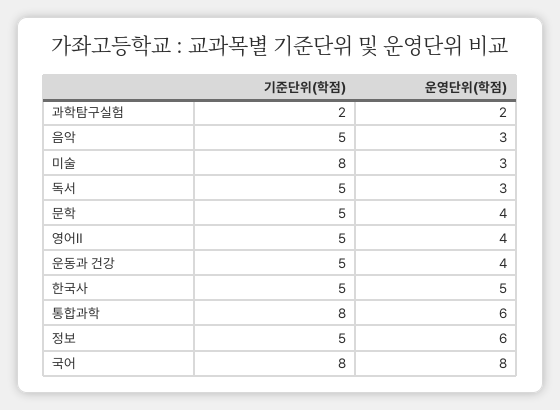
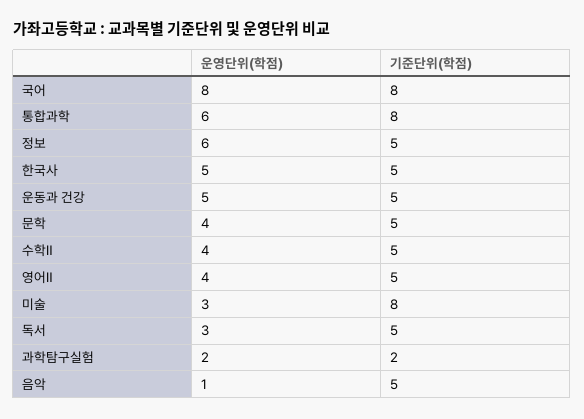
운영단위(학점), 음악: 3 -> 1
운영단위(학점), 운동과 건강: 4 -> 5
운영단위(학점), 수학Ⅱ: none -> 4
기준단위(학점), 수학Ⅱ: none -> 5

